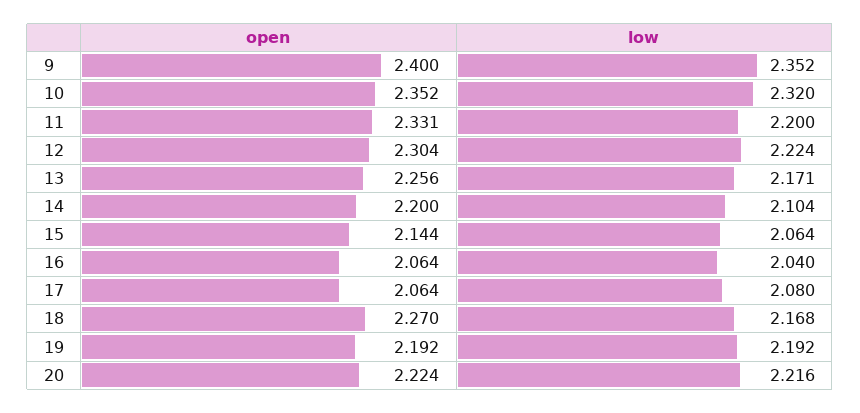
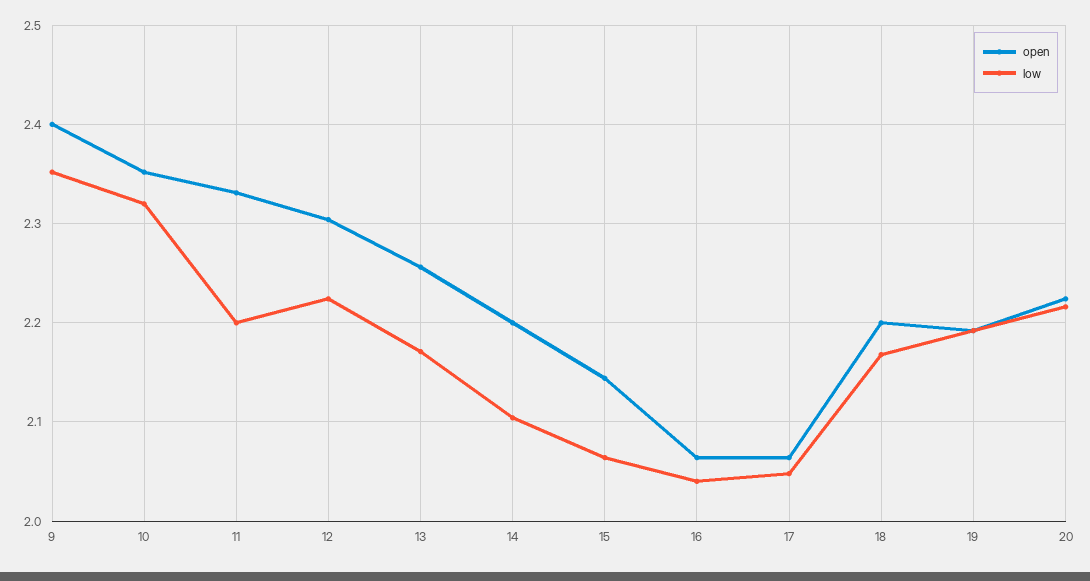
low, 17: 2.08 -> 2.05
open, 18: 2.27 -> 2.2

